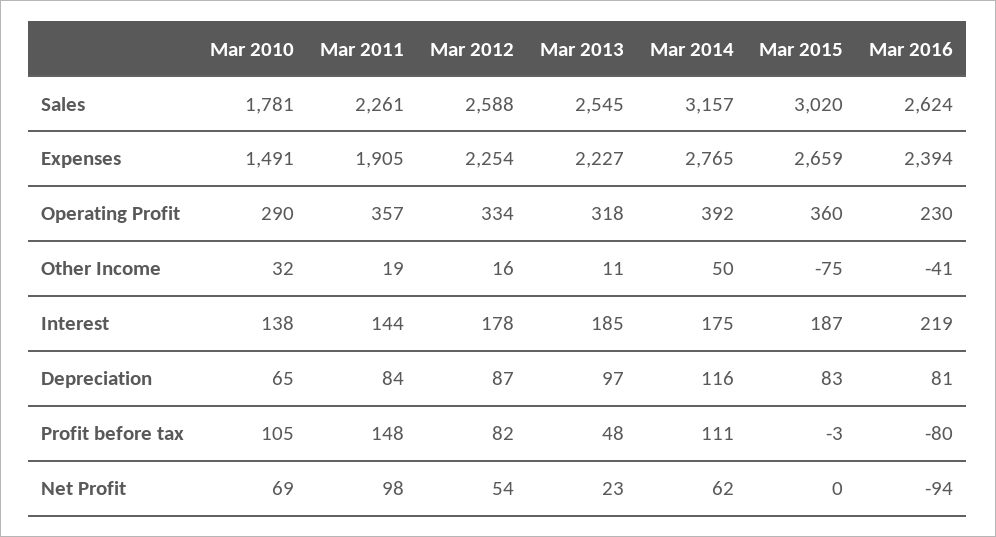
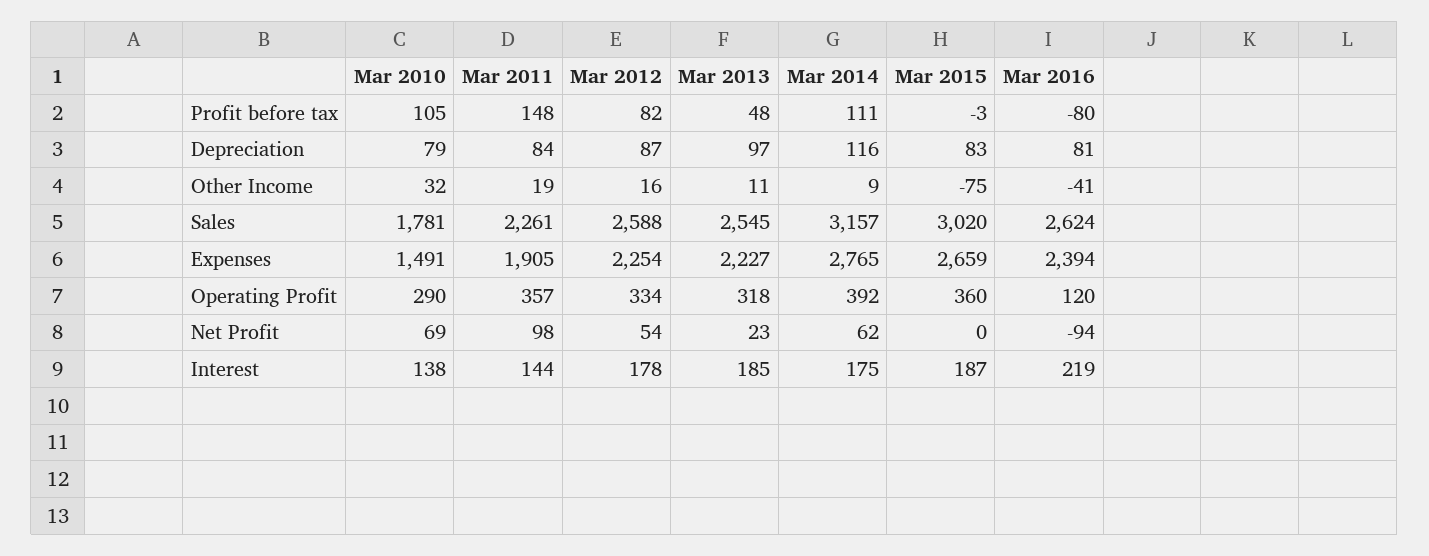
Mar 2016, Operating Profit: 230 -> 120
Mar 2014, Other Income: 50 -> 9
Mar 2010, Depreciation: 65 -> 79

